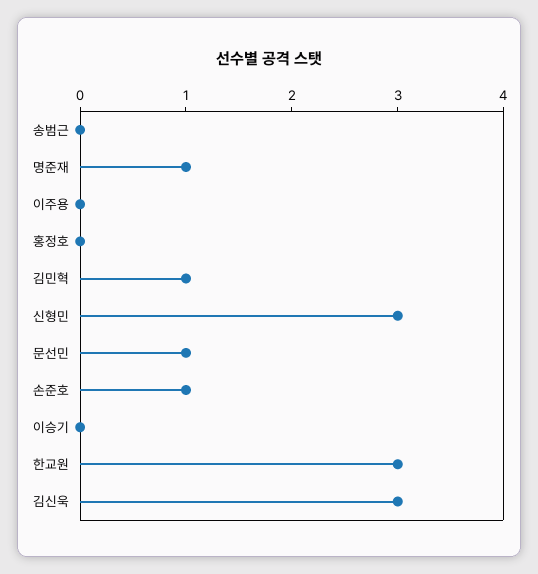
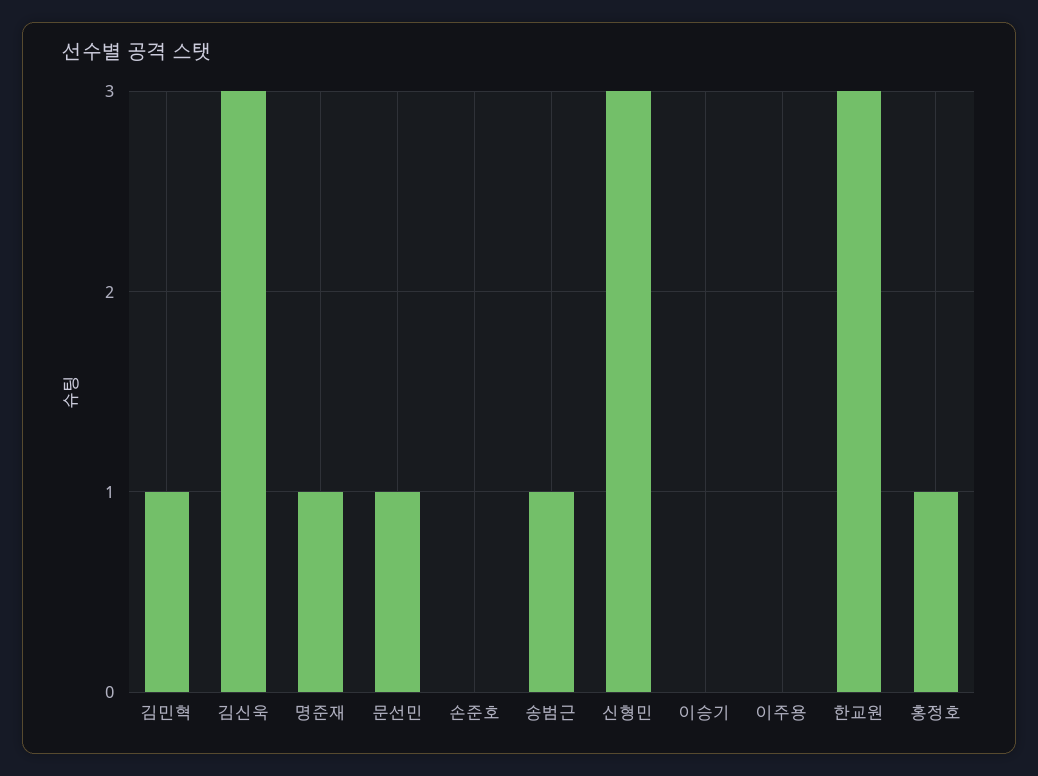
송범근: 0 -> 1
홍정호: 0 -> 1
손준호: 1 -> 0

